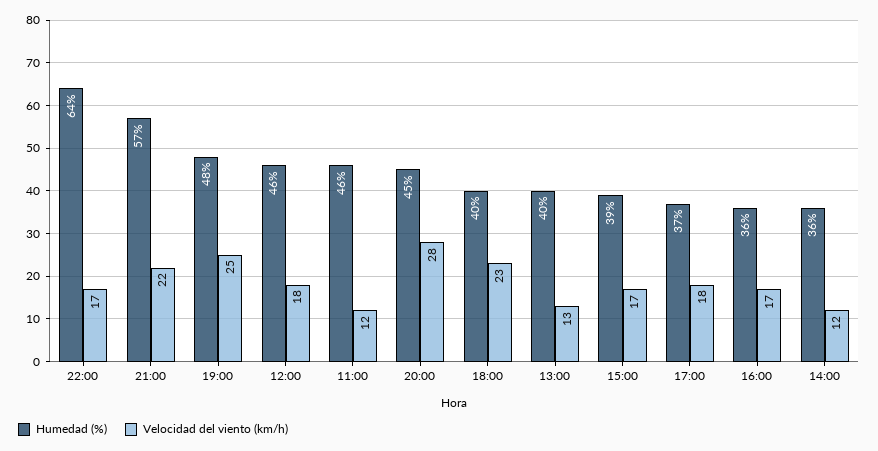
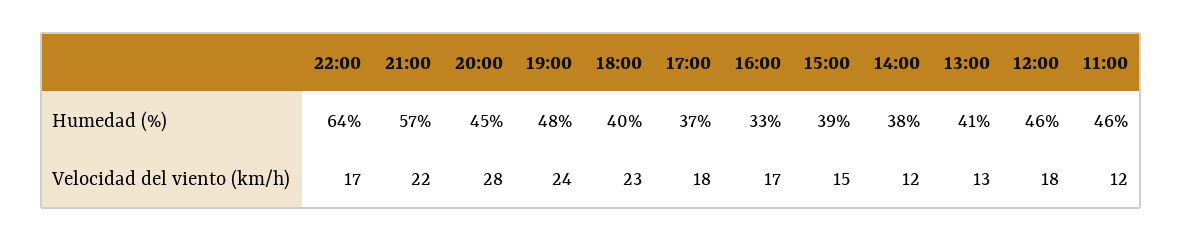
Velocidad del viento (km/h), 19:00: 25 -> 24
Humedad (%), 13:00: 40 -> 41
Velocidad del viento (km/h), 15:00: 17 -> 15
Humedad (%), 16:00: 36 -> 33
Humedad (%), 14:00: 36 -> 38

